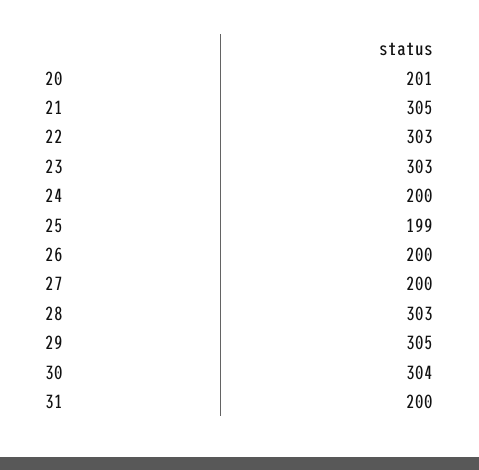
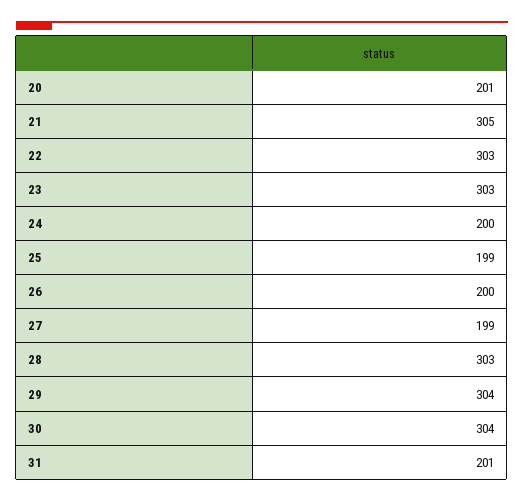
27: 200 -> 199
29: 305 -> 304
31: 200 -> 201

